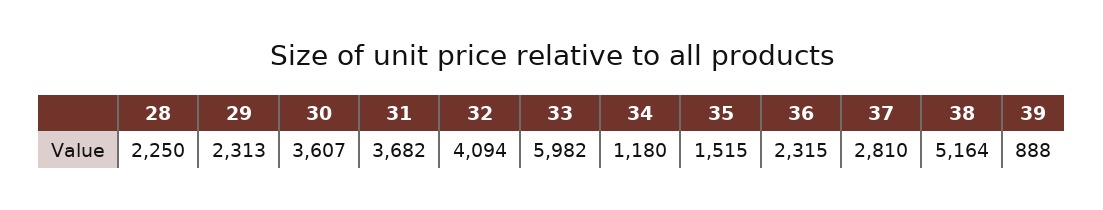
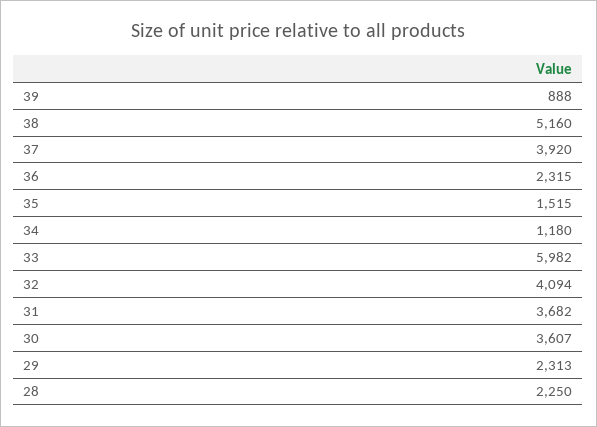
37: 2810 -> 3920
38: 5164 -> 5160

